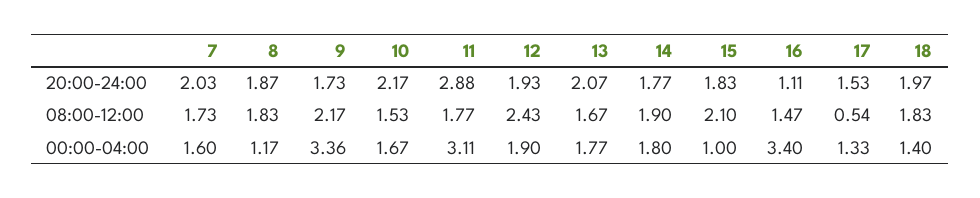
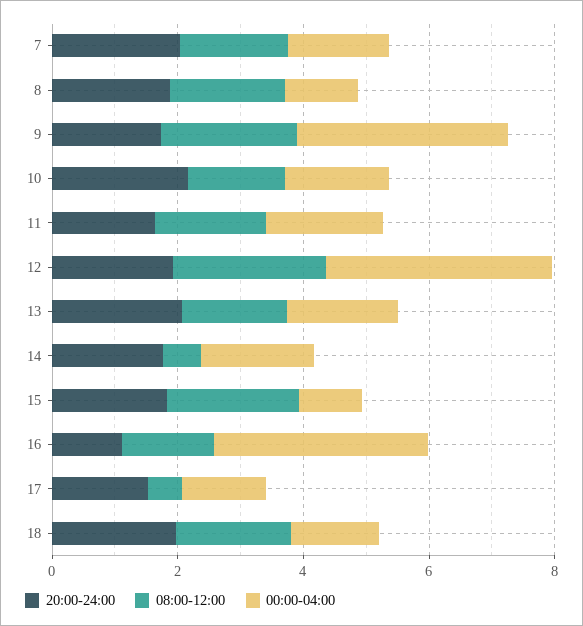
20:00-24:00, 11: 2.88 -> 1.5
08:00-12:00, 14: 1.9 -> 0.5
00:00-04:00, 11: 3.11 -> 2
00:00-04:00, 12: 1.9 -> 3.5

